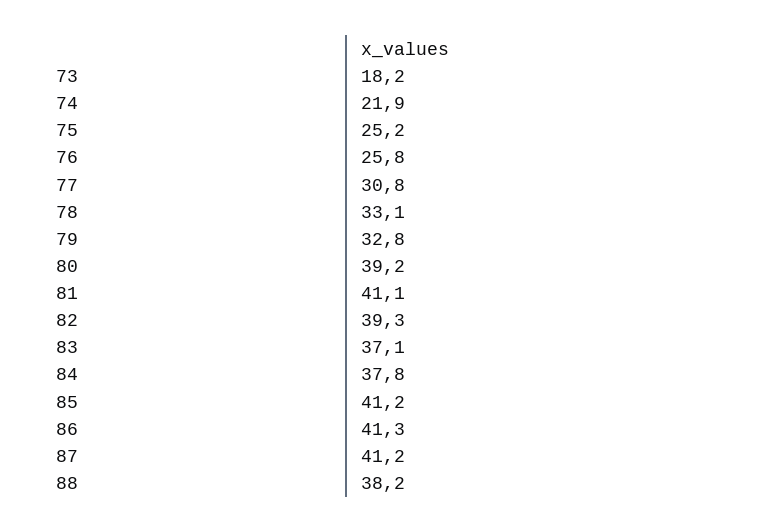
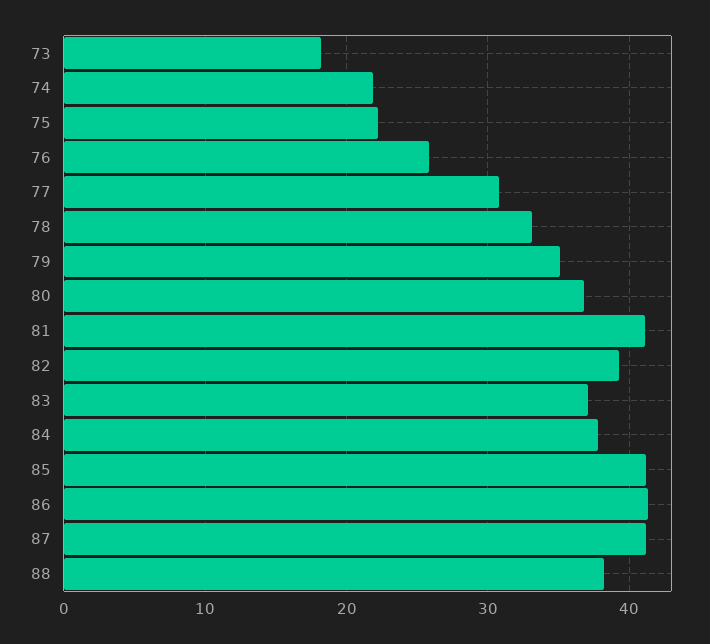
75: 25.2 -> 22
79: 32.8 -> 35
80: 39.2 -> 37

